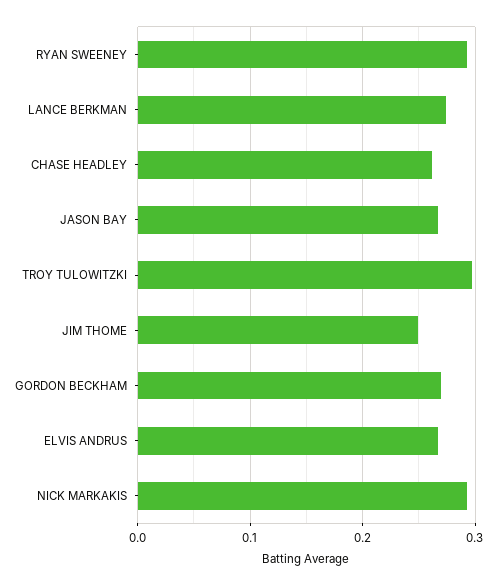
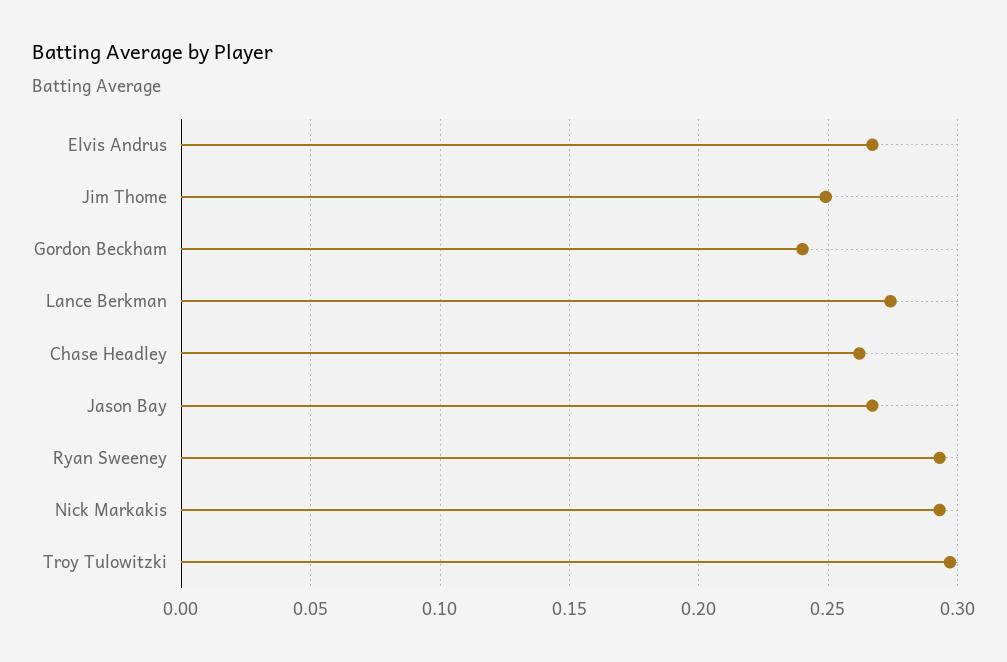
GORDON BECKHAM: 0.27 -> 0.24

